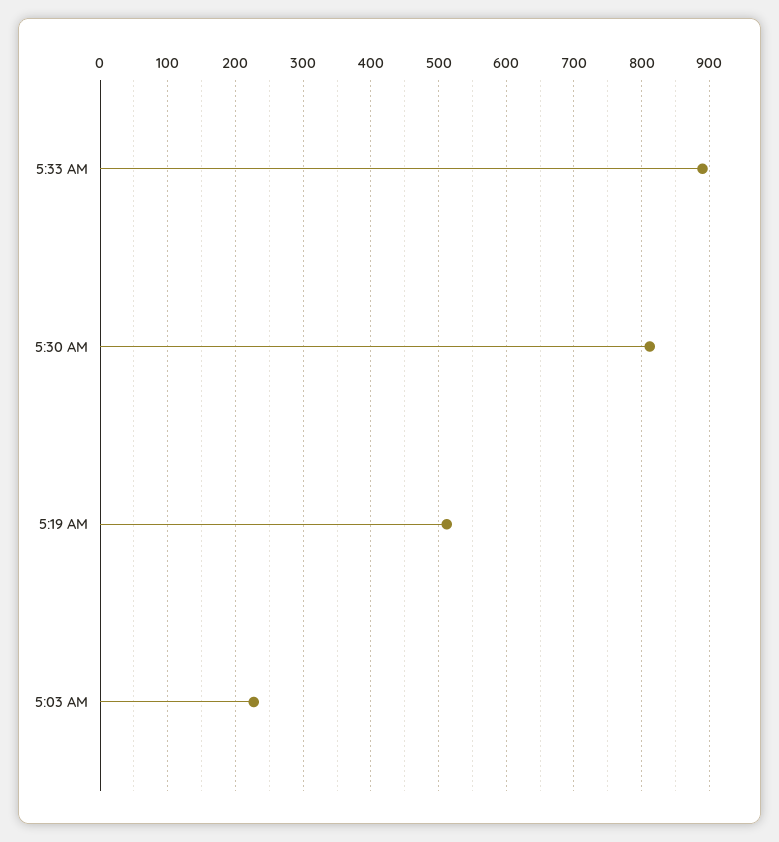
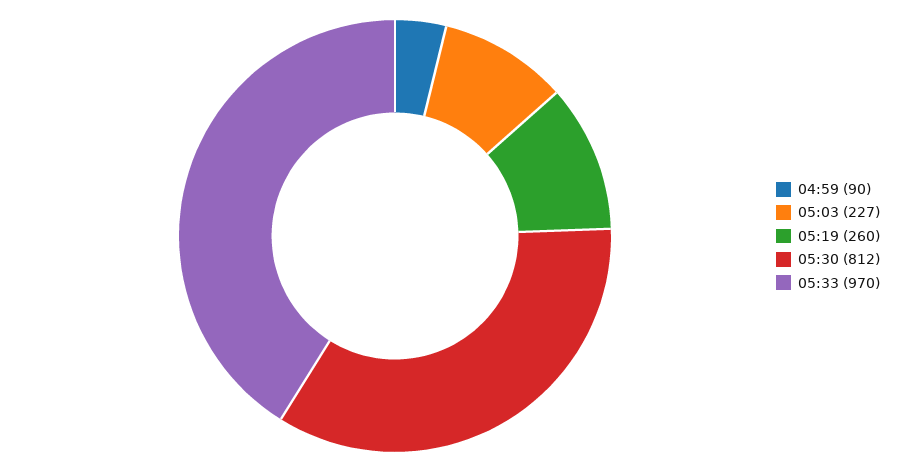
5:33 AM: 890 -> 970
5:19 AM: 510 -> 260
04:59: none -> 90

